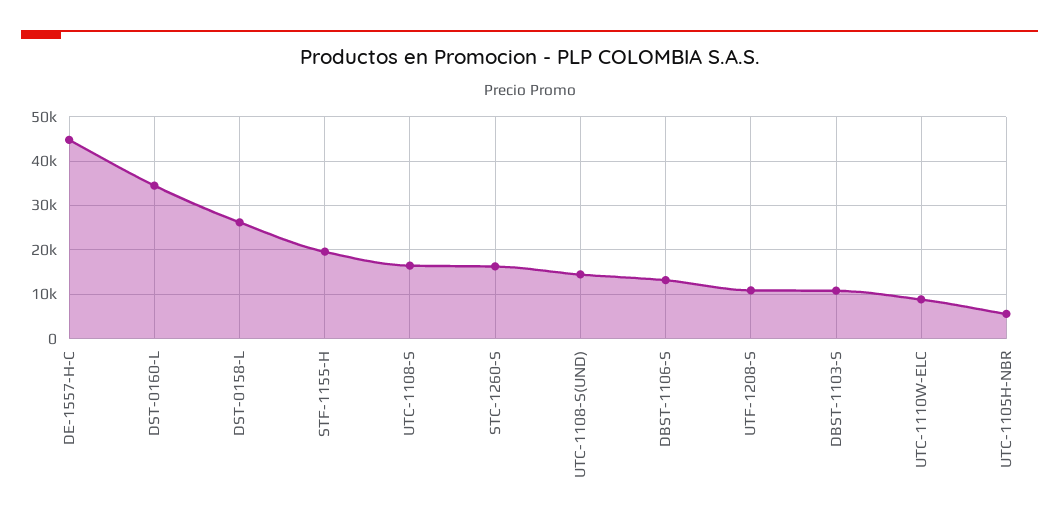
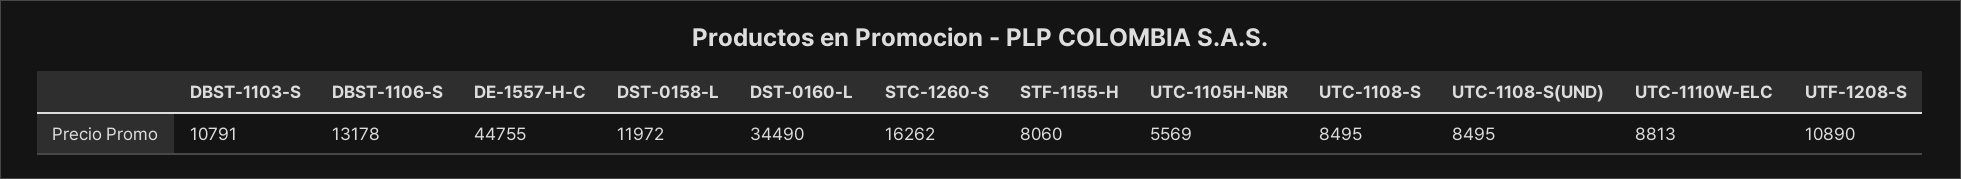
DST-0158-L: 26000 -> 11972
STF-1155-H: 20000 -> 8060
UTC-1108-S: 16000 -> 8495
UTC-1108-S(UND): 14000 -> 8495

